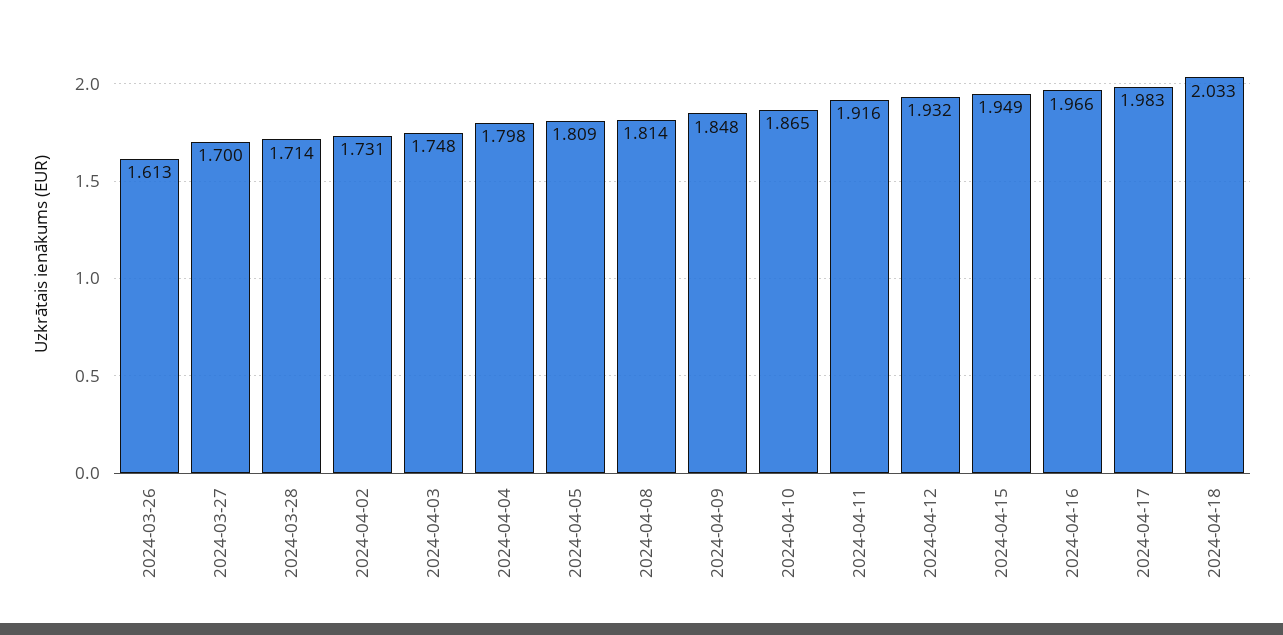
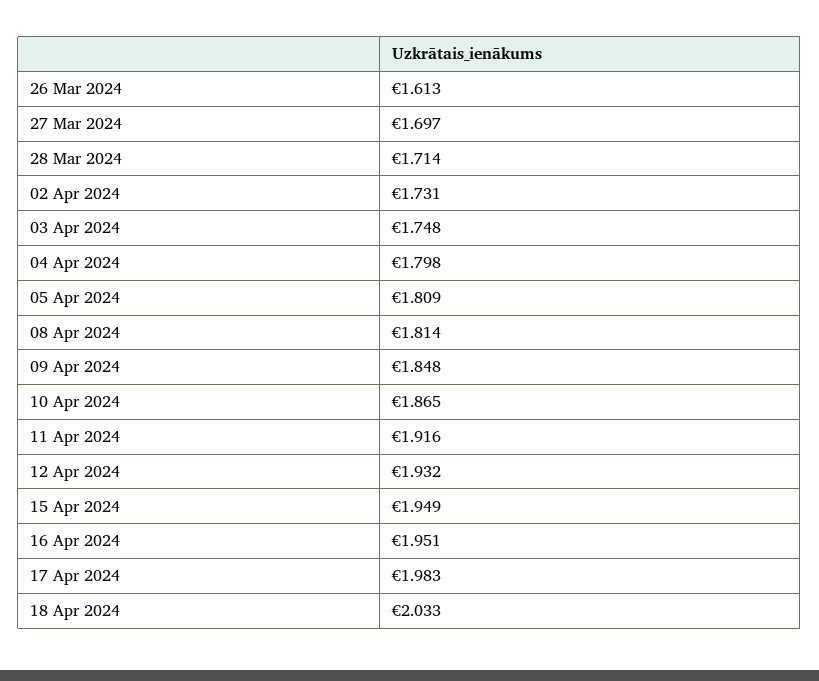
2024-03-27: 1.7 -> 1.697
2024-04-16: 1.966 -> 1.951

